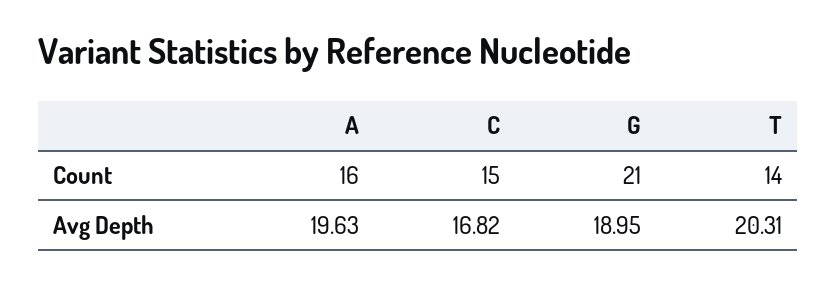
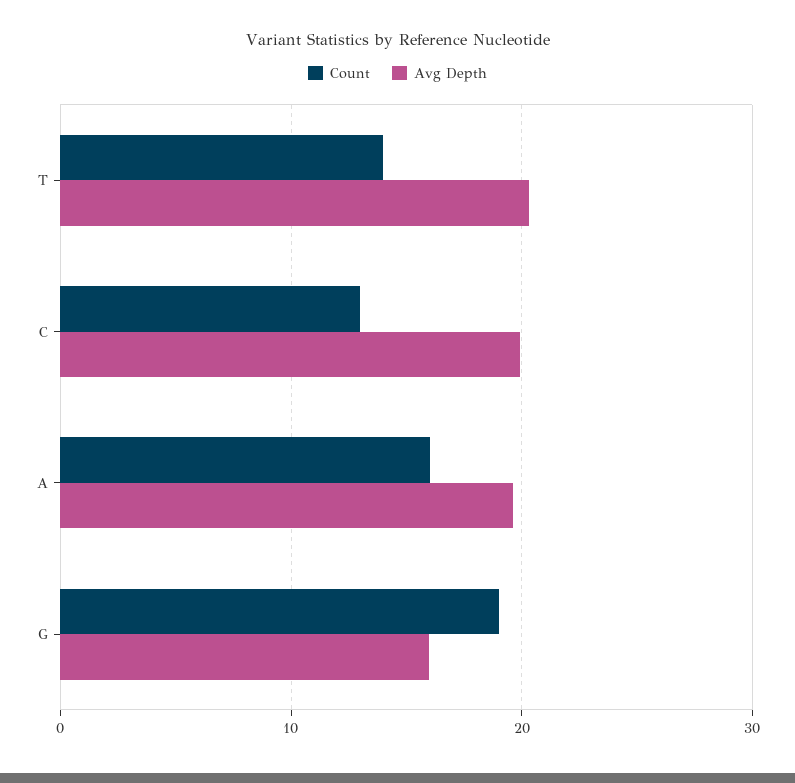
Count, C: 15 -> 13
Count, G: 21 -> 19
Avg Depth, C: 16.82 -> 20
Avg Depth, G: 18.95 -> 16

